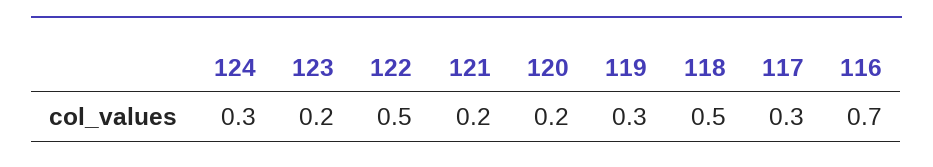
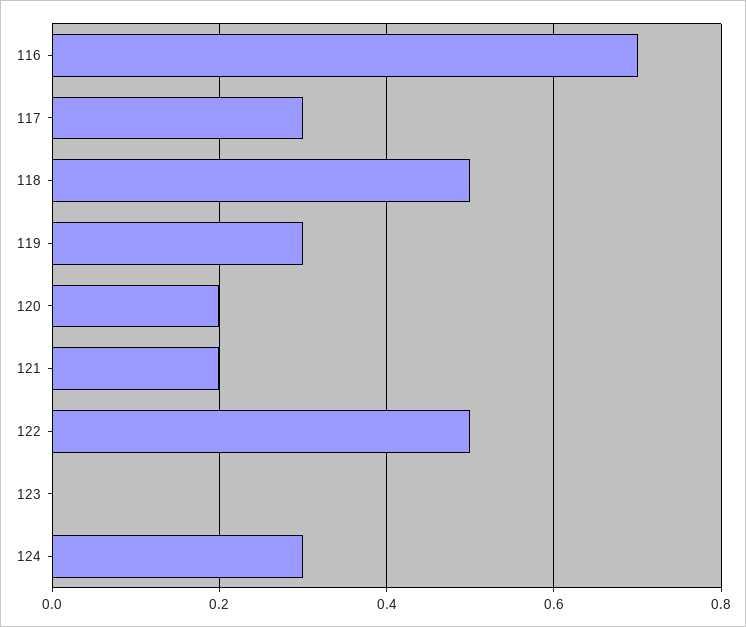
123: 0.2 -> 0

